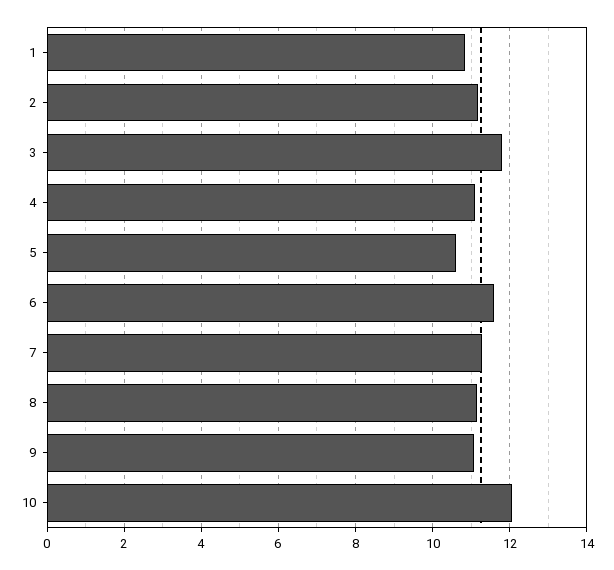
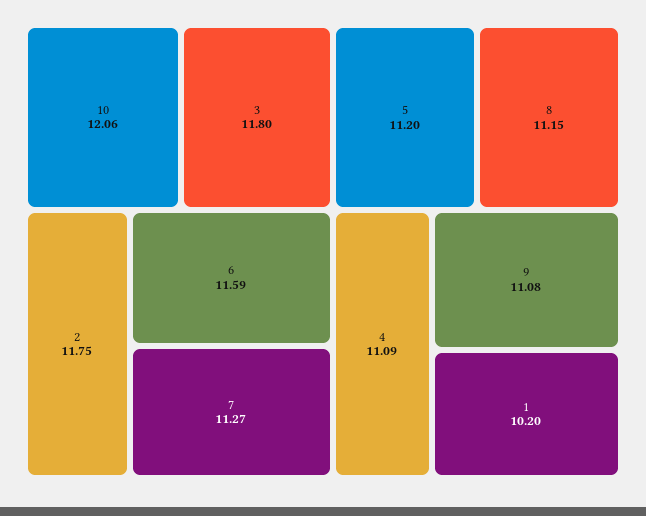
1: 10.8 -> 10.2
2: 11.2 -> 11.75
5: 10.6 -> 11.2

